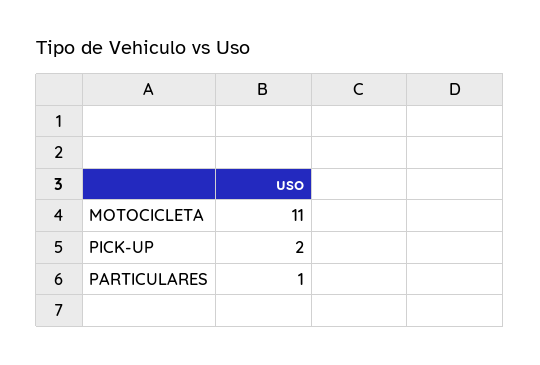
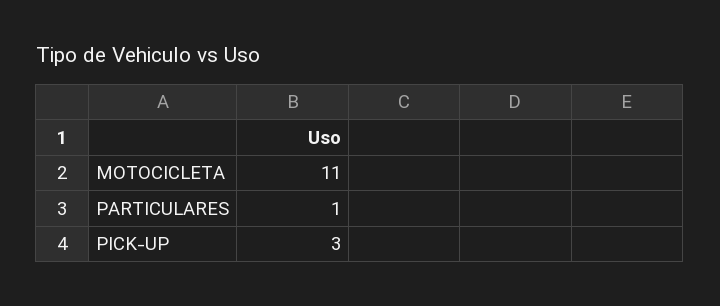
PICK-UP: 2 -> 3

